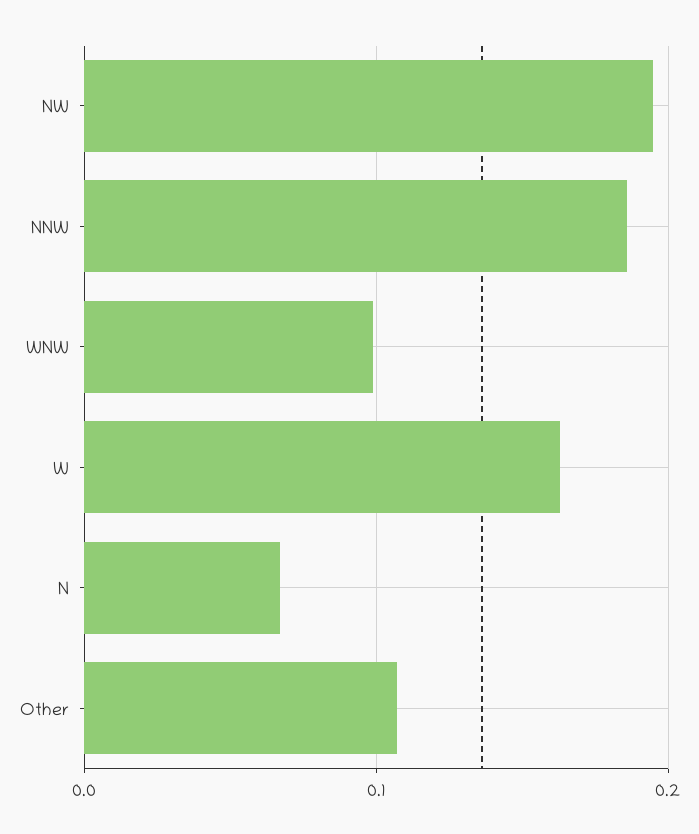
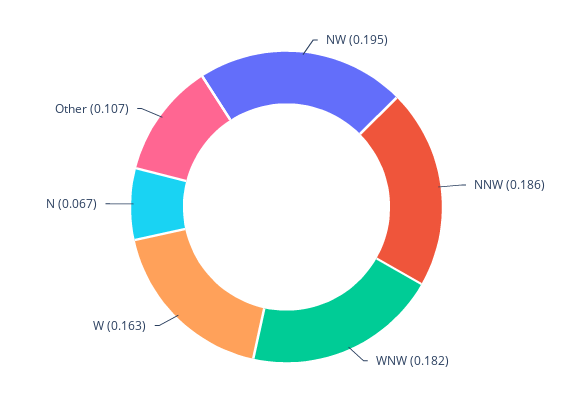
WNW: 0.1 -> 0.182

